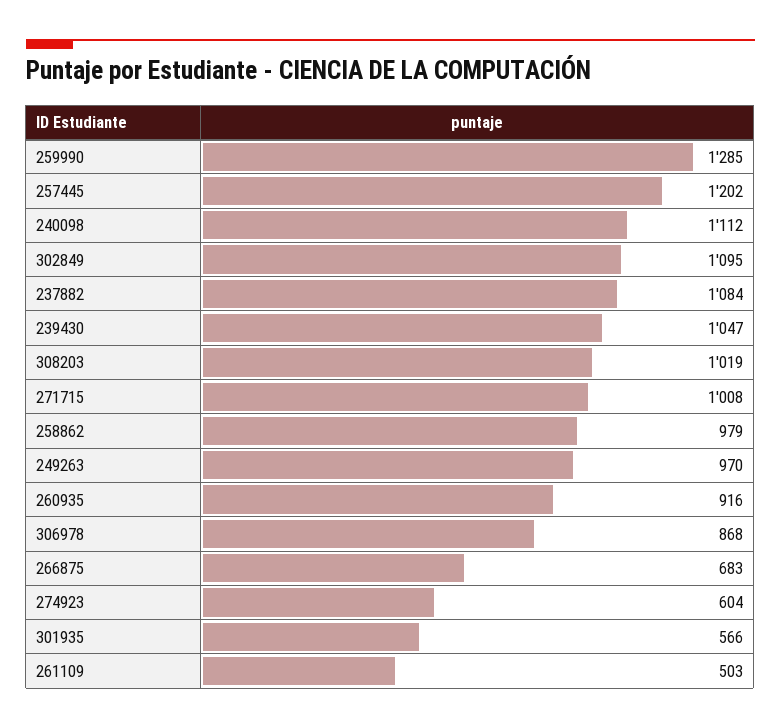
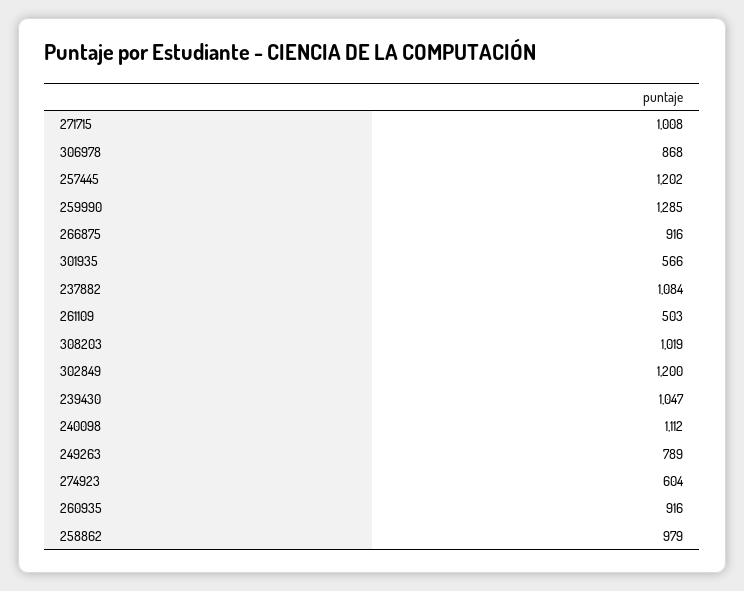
302849: 1095 -> 1200
249263: 970 -> 789
266875: 683 -> 916

